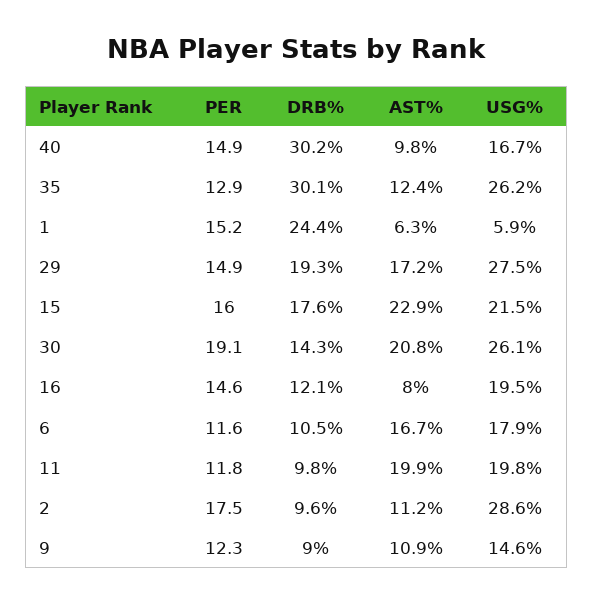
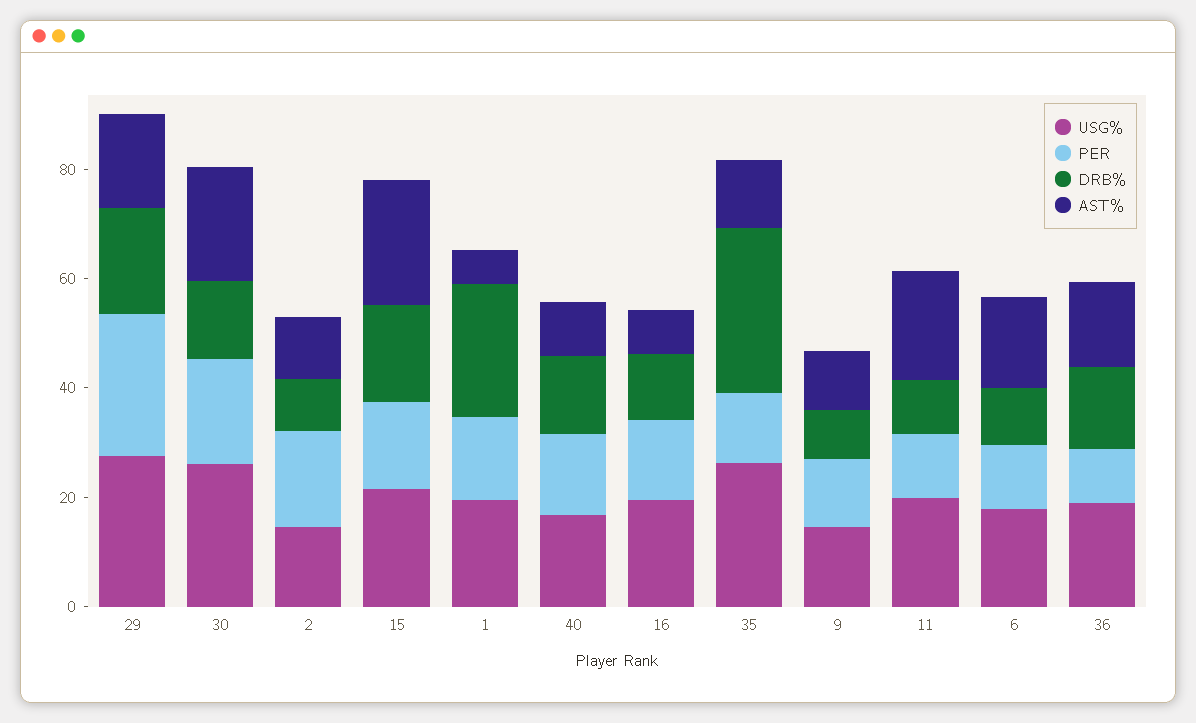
DRB%, 40: 30.2 -> 15
USG%, 1: 5.9 -> 20
PER, 29: 14.9 -> 25
USG%, 2: 28.6 -> 15
USG%, 36: none -> 20
PER, 36: none -> 10
DRB%, 36: none -> 15
AST%, 36: none -> 15

